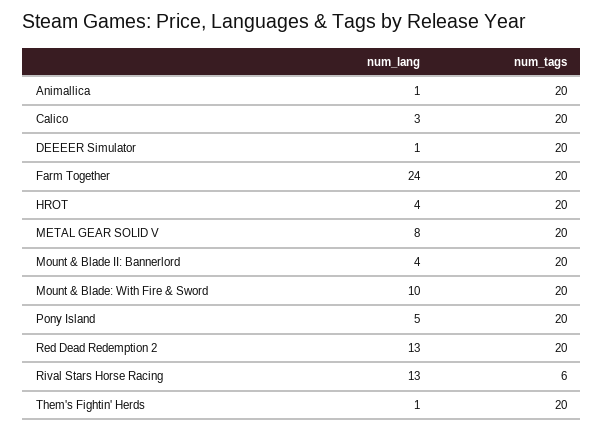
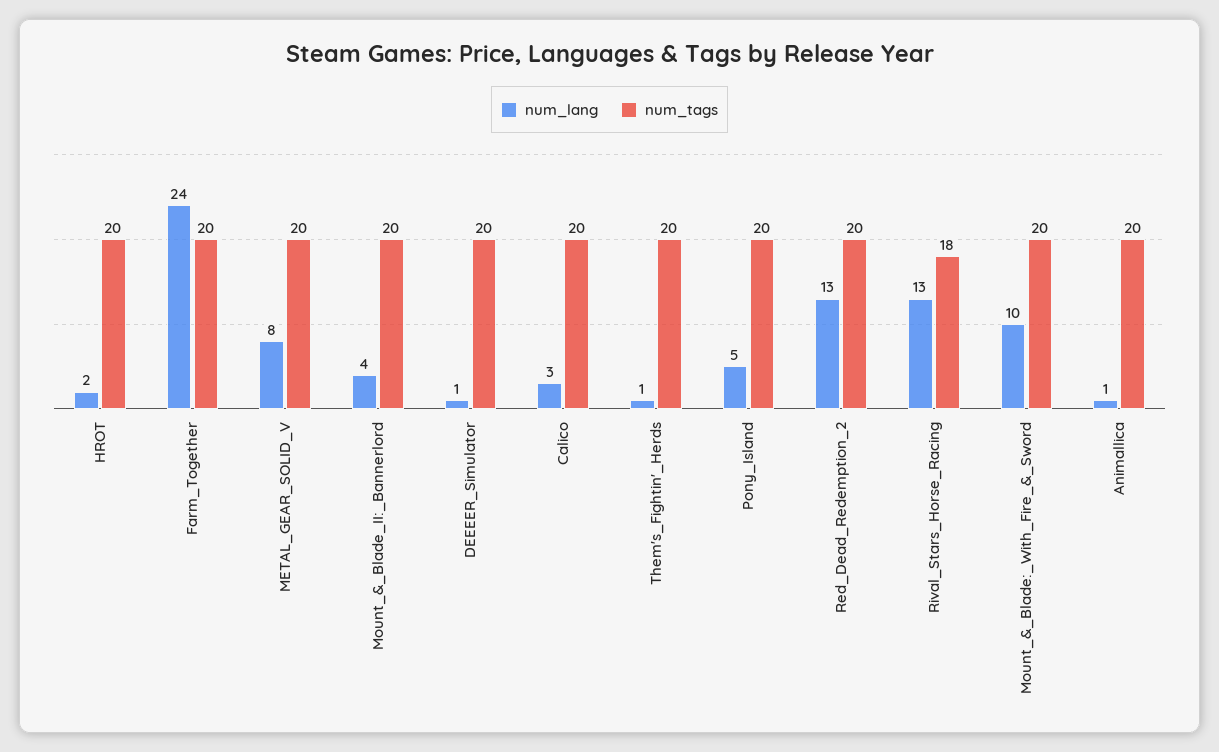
num_lang, HROT: 4 -> 2
num_tags, Rival Stars Horse Racing: 6 -> 18

